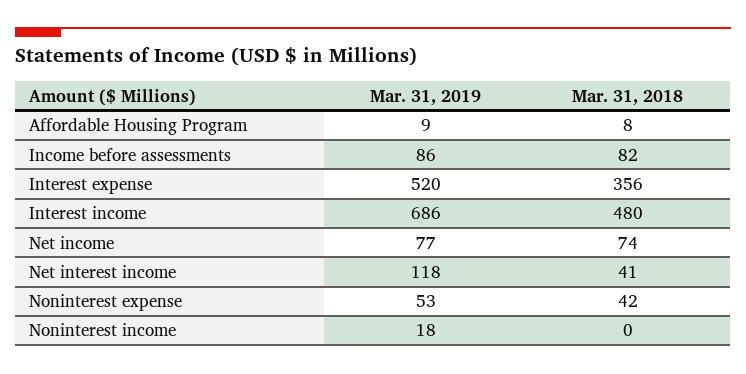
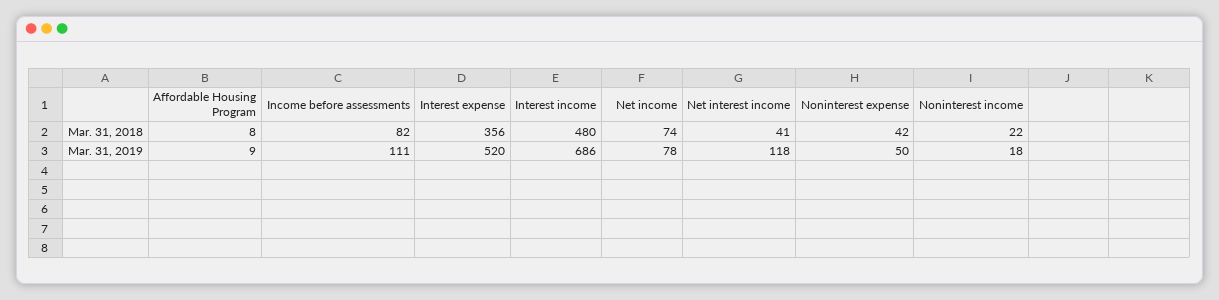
Mar. 31, 2019, Income before assessments: 86 -> 111
Mar. 31, 2019, Net income: 77 -> 78
Mar. 31, 2019, Noninterest expense: 53 -> 50
Mar. 31, 2018, Noninterest income: 0 -> 22

